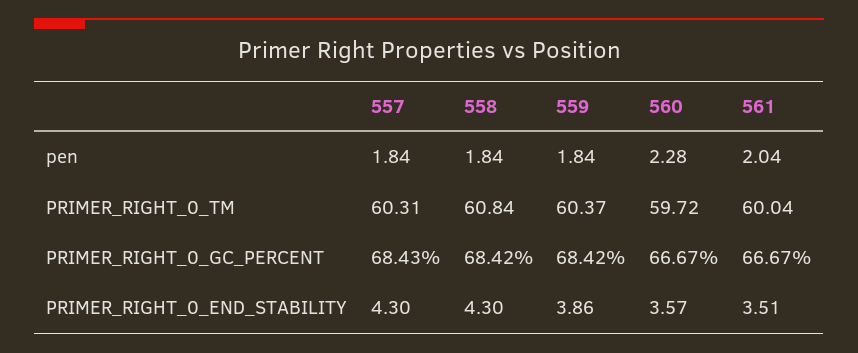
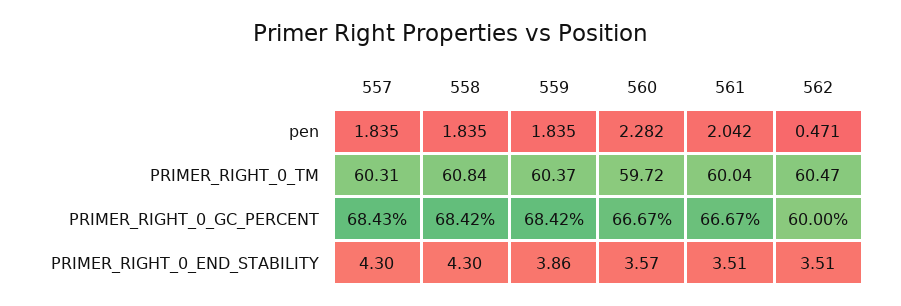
562, pen: none -> 0.471
562, PRIMER_RIGHT_0_TM: none -> 60.47
562, PRIMER_RIGHT_0_GC_PERCENT: none -> 60
562, PRIMER_RIGHT_0_END_STABILITY: none -> 3.51

